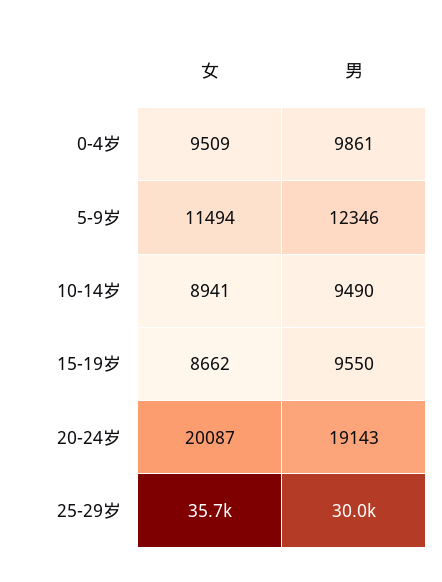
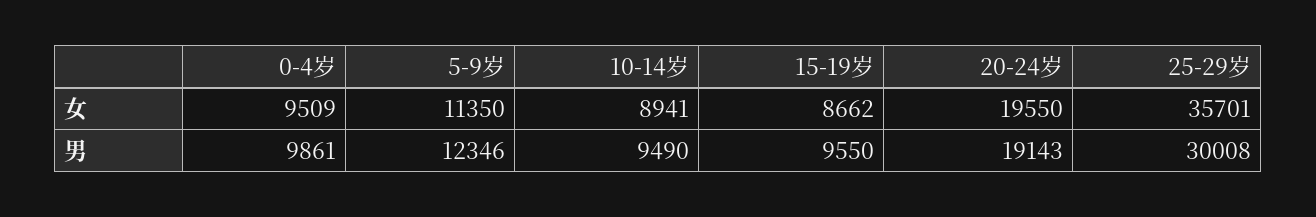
女, 5-9岁: 11494 -> 11350
女, 20-24岁: 20087 -> 19550

